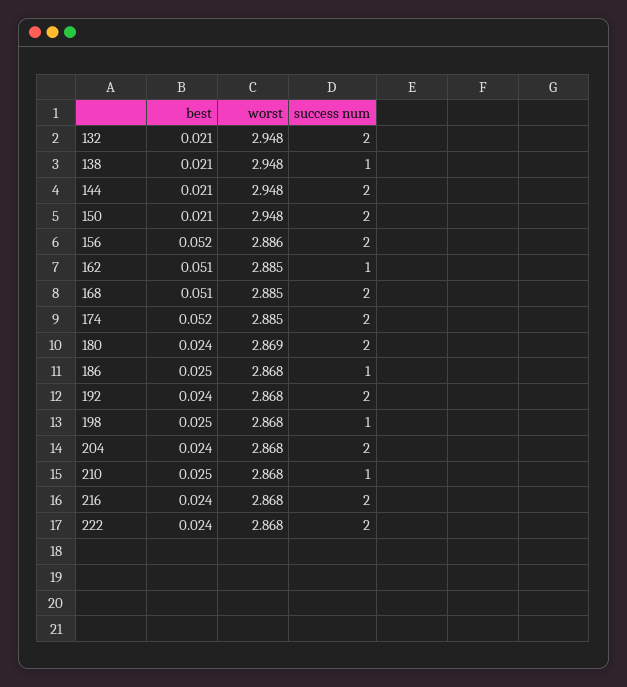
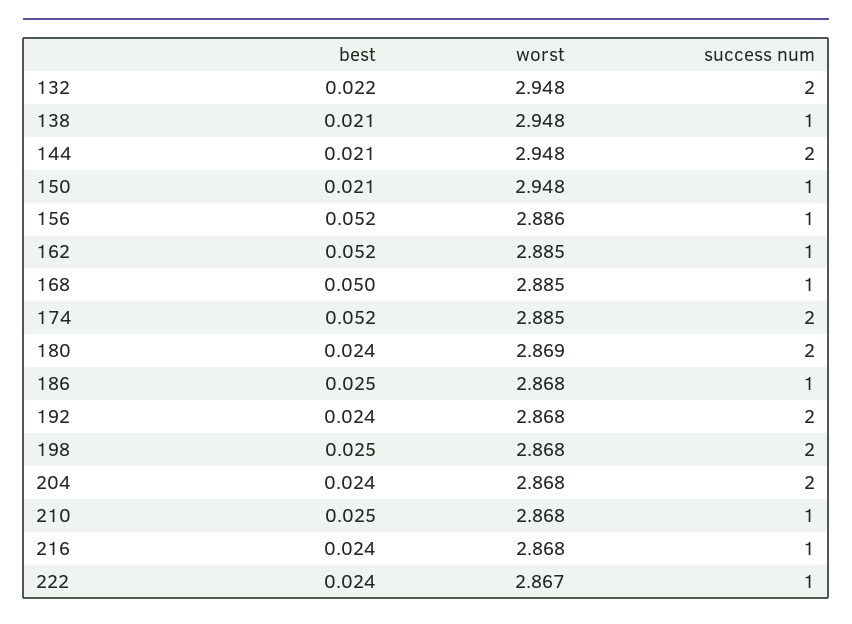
best, 132: 0.021 -> 0.022
success num, 150: 2 -> 1
success num, 156: 2 -> 1
best, 162: 0.051 -> 0.052
best, 168: 0.051 -> 0.05
success num, 168: 2 -> 1
success num, 198: 1 -> 2
success num, 216: 2 -> 1
worst, 222: 2.868 -> 2.867
success num, 222: 2 -> 1

